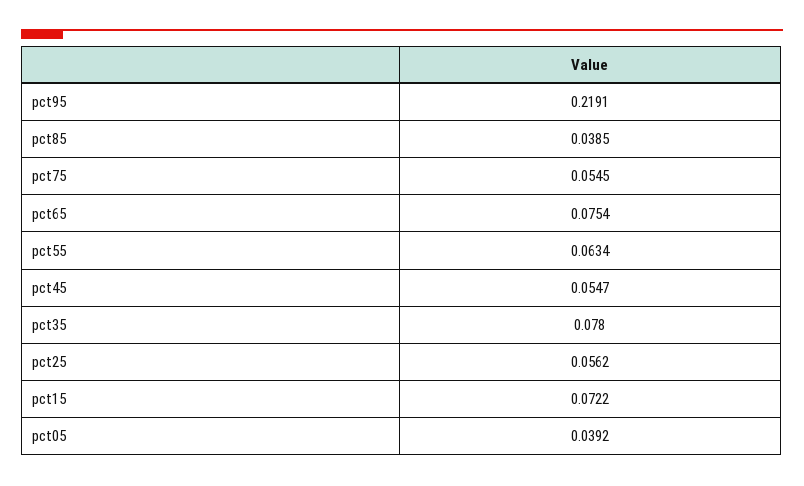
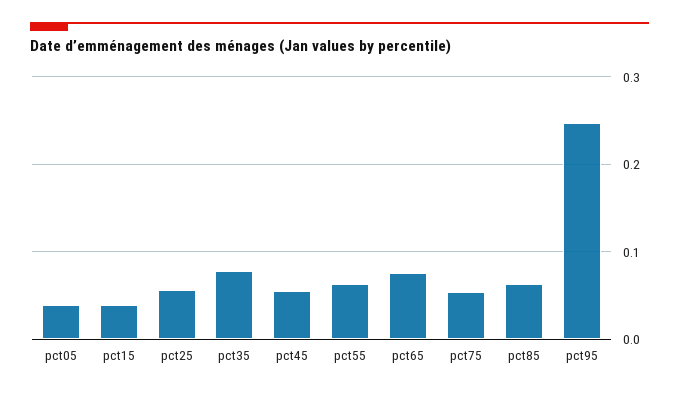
pct95: 0.2191 -> 0.25
pct85: 0.0385 -> 0.06
pct15: 0.0722 -> 0.04

